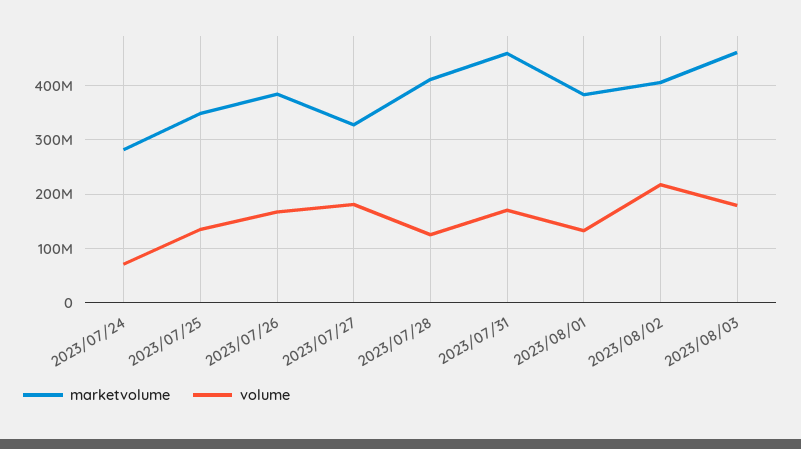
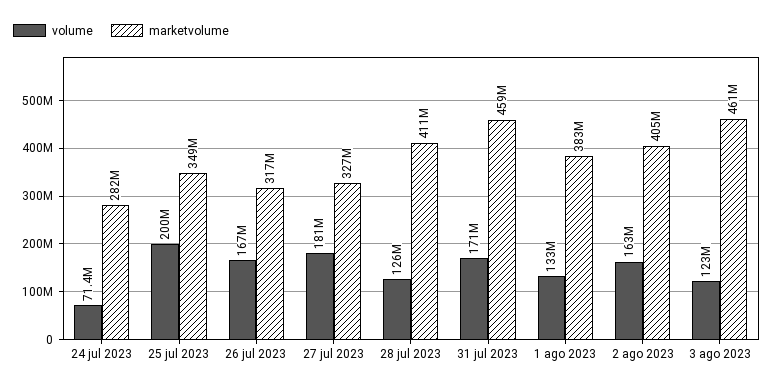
volume, 2023/07/25: 140000000 -> 200000000
marketvolume, 2023/07/26: 380000000 -> 317000000
volume, 2023/08/02: 220000000 -> 163000000
volume, 2023/08/03: 180000000 -> 123000000

